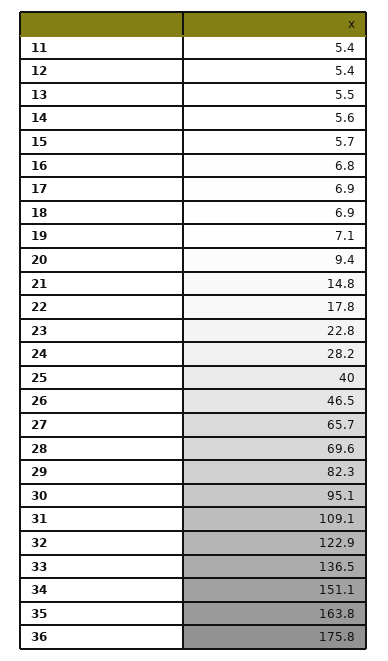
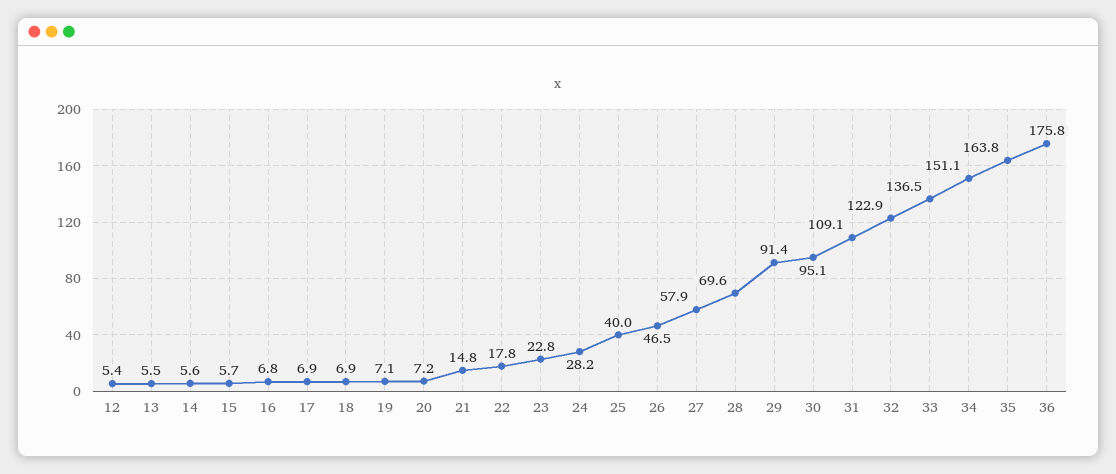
11: 5.4 -> none
20: 9.4 -> 7.2
27: 65.7 -> 57.9
29: 82.3 -> 91.4

